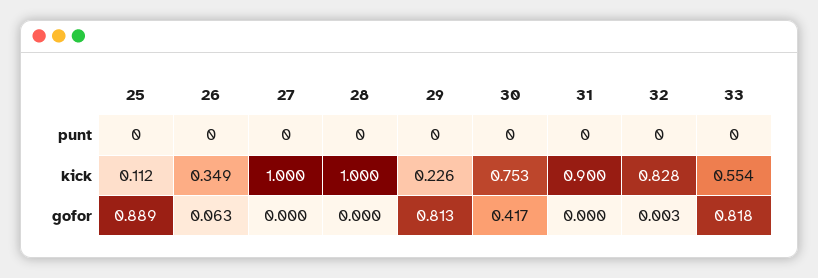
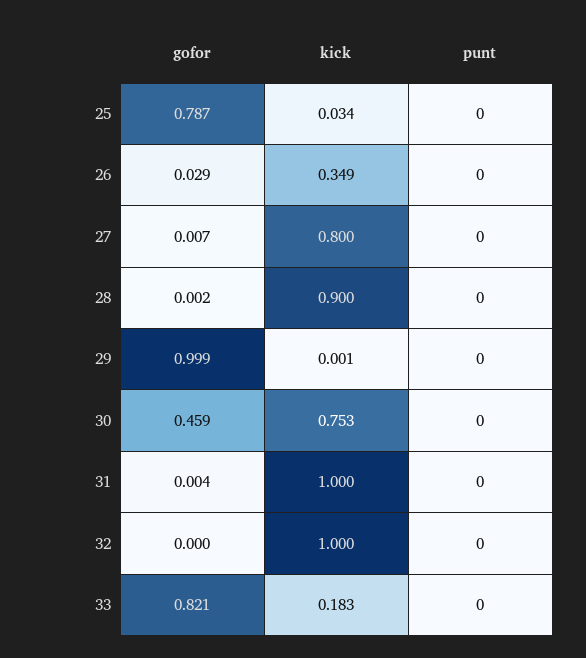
25, kick: 0.112 -> 0.034
27, kick: 1 -> 0.8
28, kick: 1 -> 0.9
29, kick: 0.226 -> 0.001
31, kick: 0.9 -> 1
32, kick: 0.828 -> 1
33, kick: 0.554 -> 0.183
25, gofor: 0.889 -> 0.787
26, gofor: 0.063 -> 0.029
27, gofor: 0 -> 0.007
28, gofor: 0 -> 0.002
29, gofor: 0.813 -> 0.999
30, gofor: 0.417 -> 0.459
31, gofor: 0 -> 0.004
32, gofor: 0.003 -> 0
33, gofor: 0.818 -> 0.821

